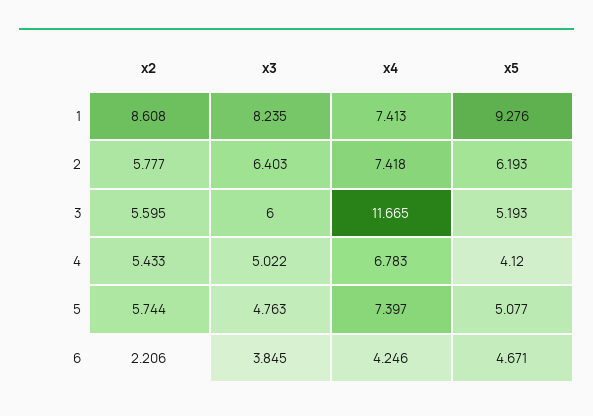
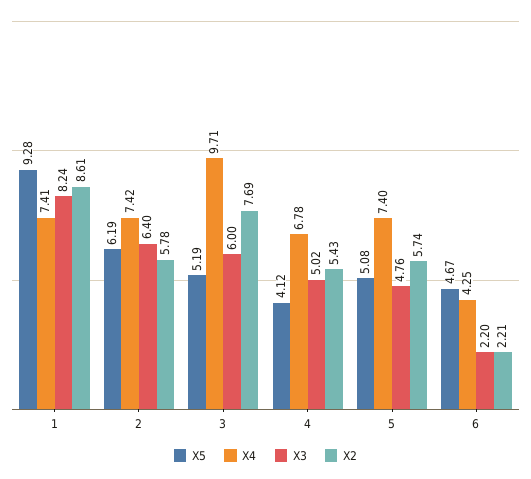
x2, 3: 5.595 -> 7.69
x4, 3: 11.665 -> 9.71
x3, 6: 3.845 -> 2.2

